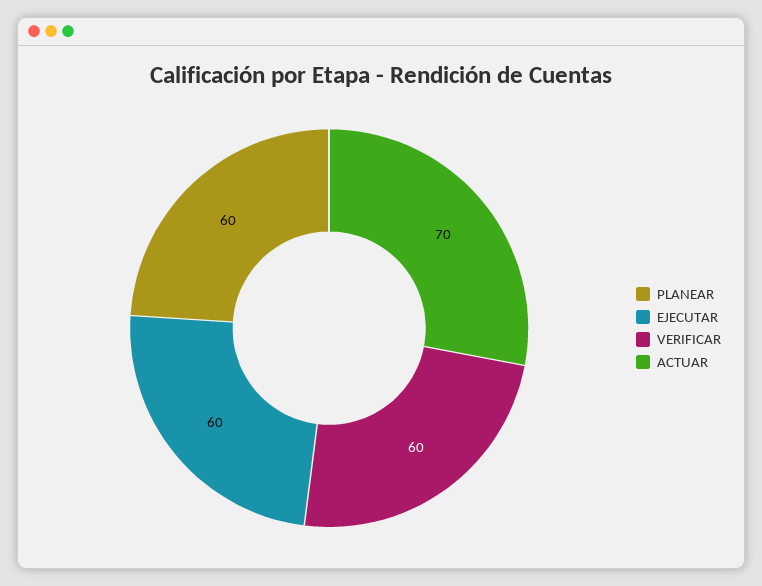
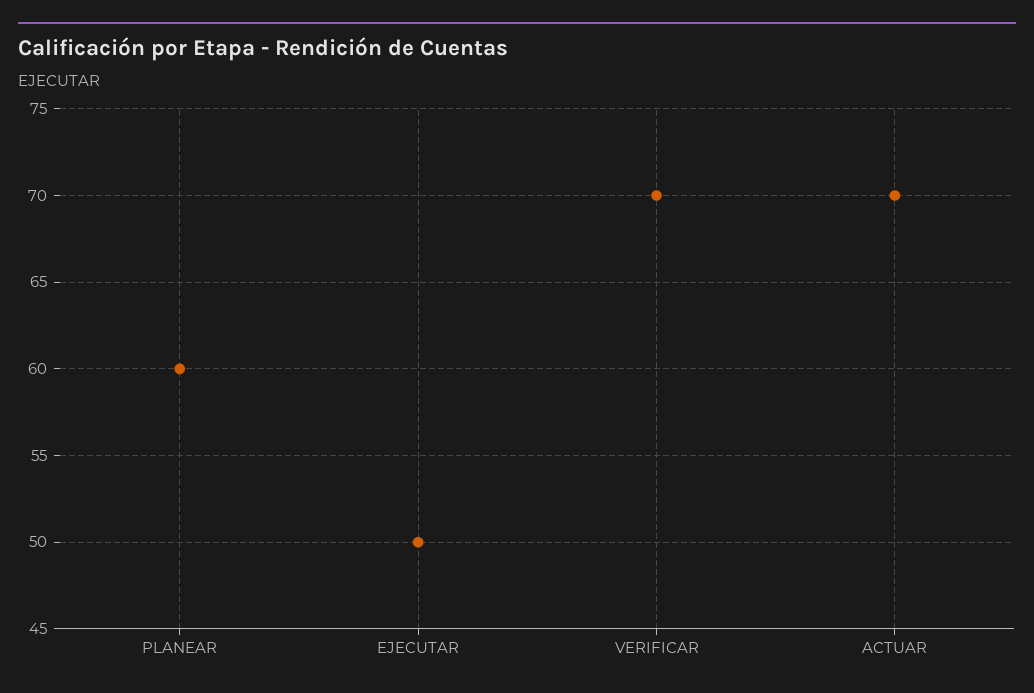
EJECUTAR: 60 -> 50
VERIFICAR: 60 -> 70

